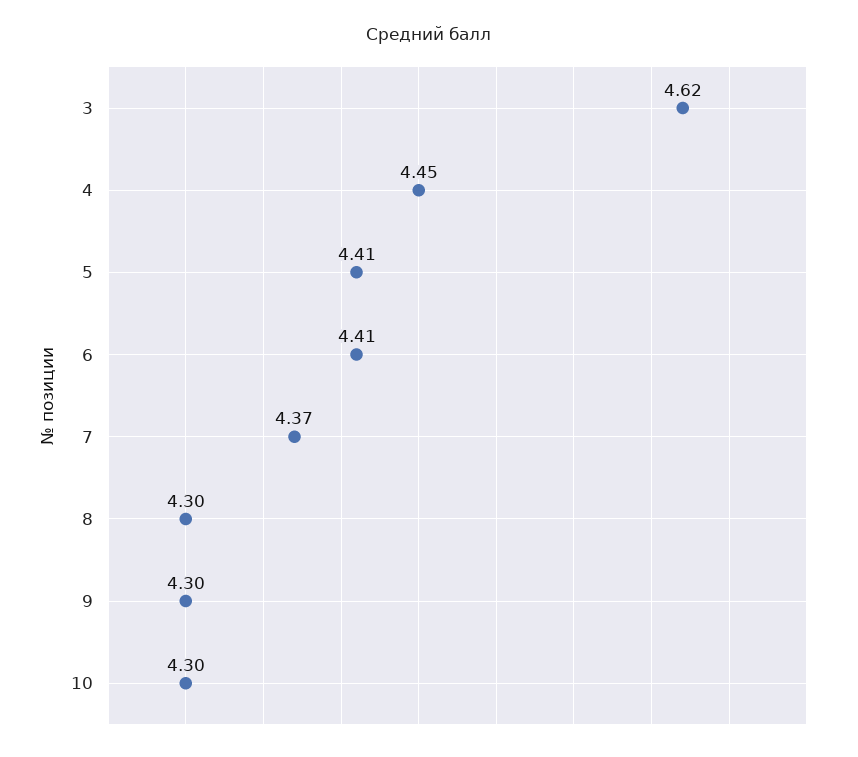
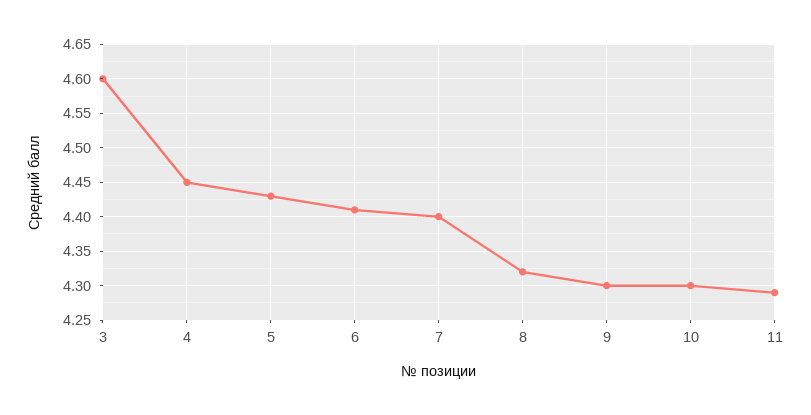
3: 4.62 -> 4.6
5: 4.41 -> 4.43
7: 4.37 -> 4.4
8: 4.3 -> 4.32
11: none -> 4.29

